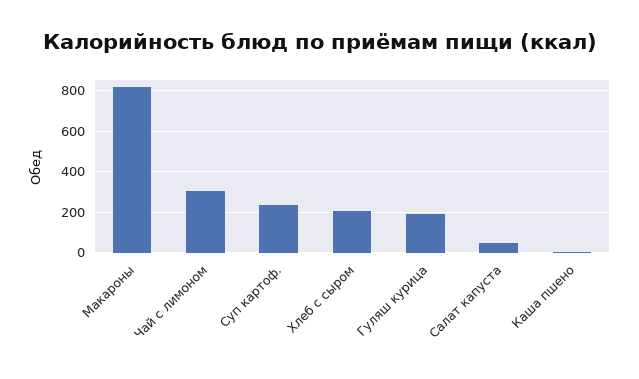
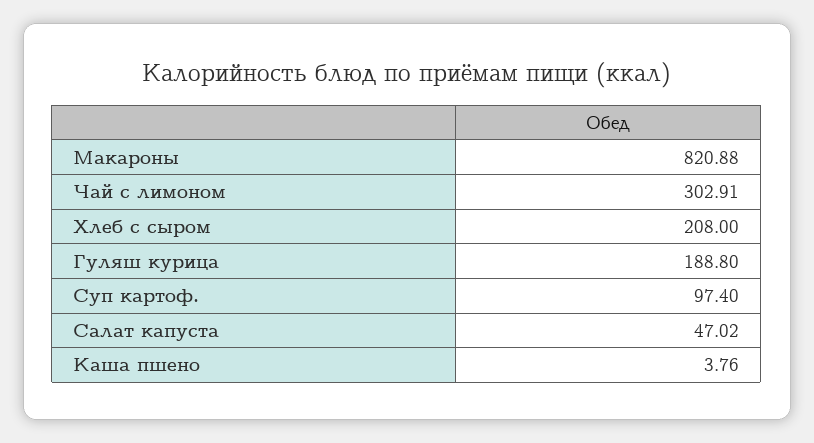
Суп картоф.: 250 -> 97.4

